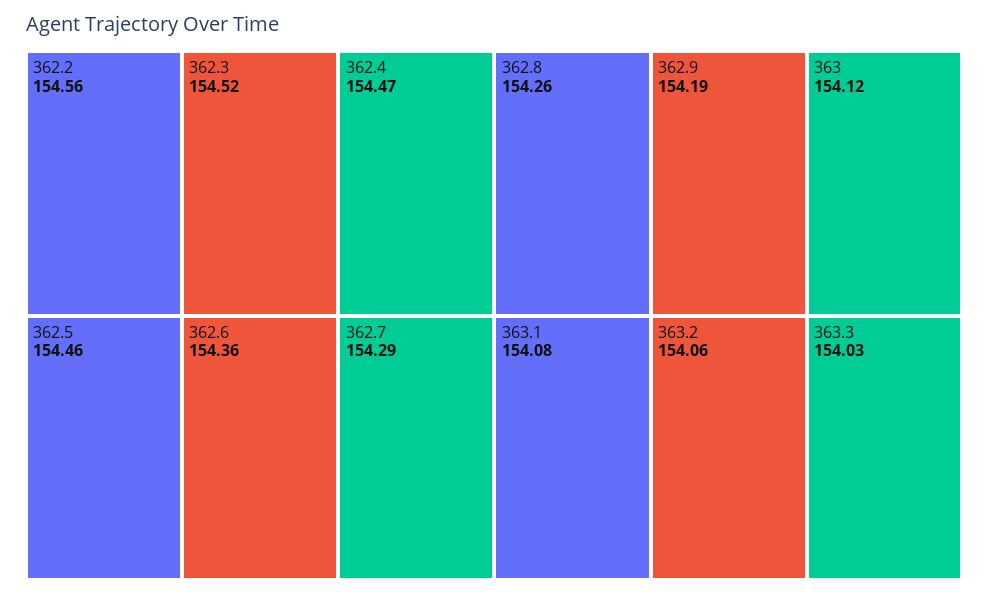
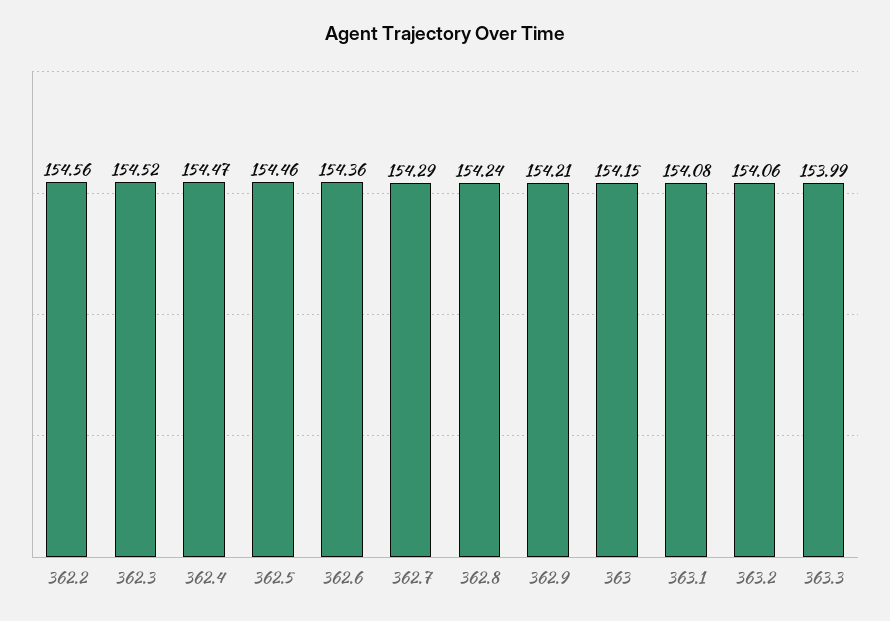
362.8: 154.26 -> 154.24
362.9: 154.19 -> 154.21
363: 154.12 -> 154.15
363.3: 154.03 -> 153.99

